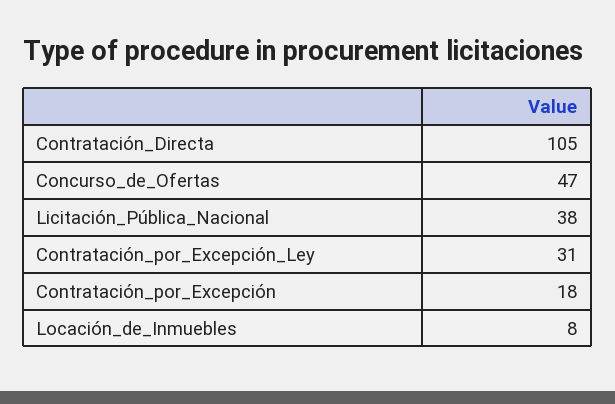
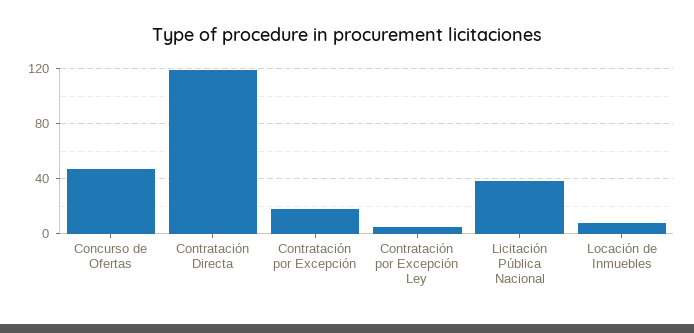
Contratación_Directa: 105 -> 120
Contratación_por_Excepción_Ley: 31 -> 5

